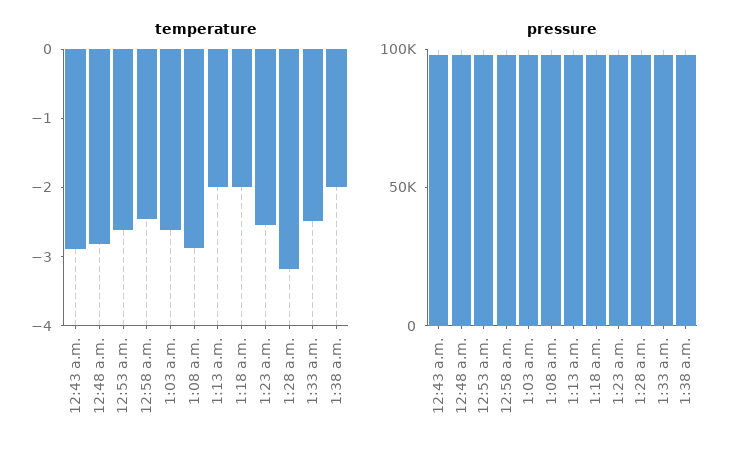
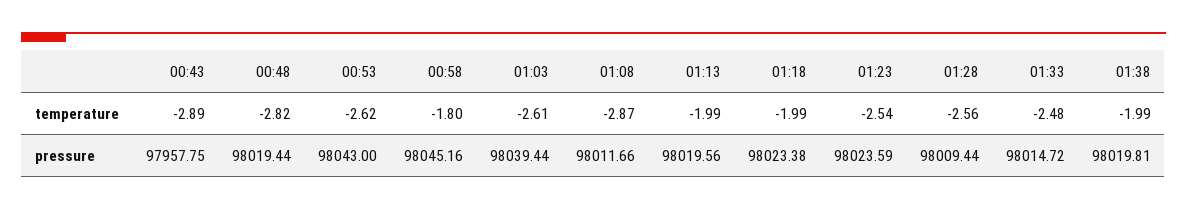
temperature, 12:58 a.m.: -2.4 -> -1.8
temperature, 1:28 a.m.: -3.2 -> -2.56

